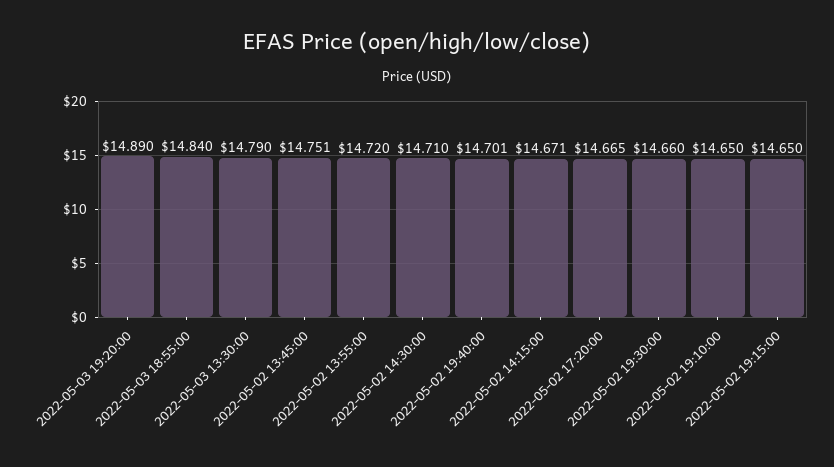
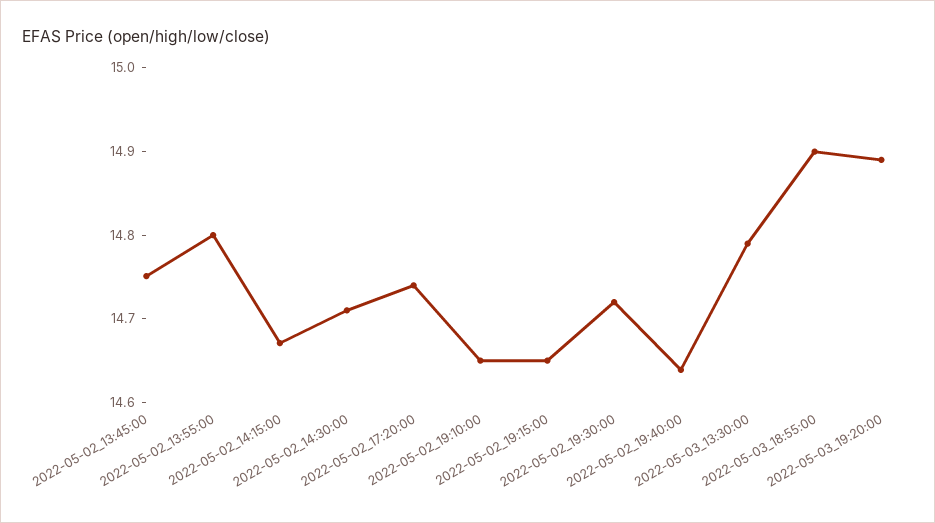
2022-05-03 18:55:00: 14.84 -> 14.9
2022-05-02 13:55:00: 14.72 -> 14.8
2022-05-02 19:40:00: 14.701 -> 14.64
2022-05-02 17:20:00: 14.665 -> 14.74
2022-05-02 19:30:00: 14.66 -> 14.72

